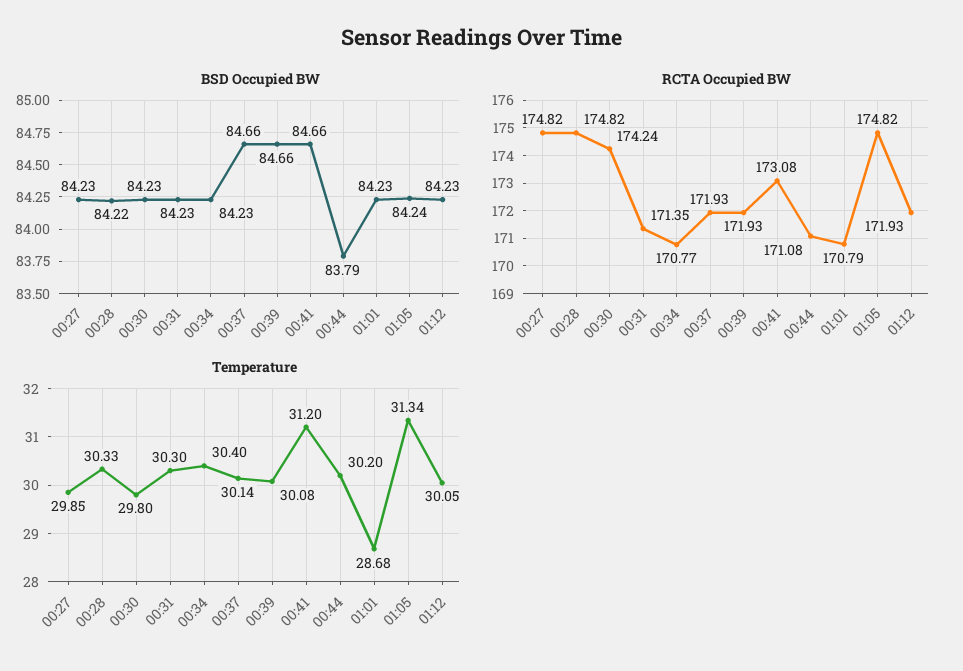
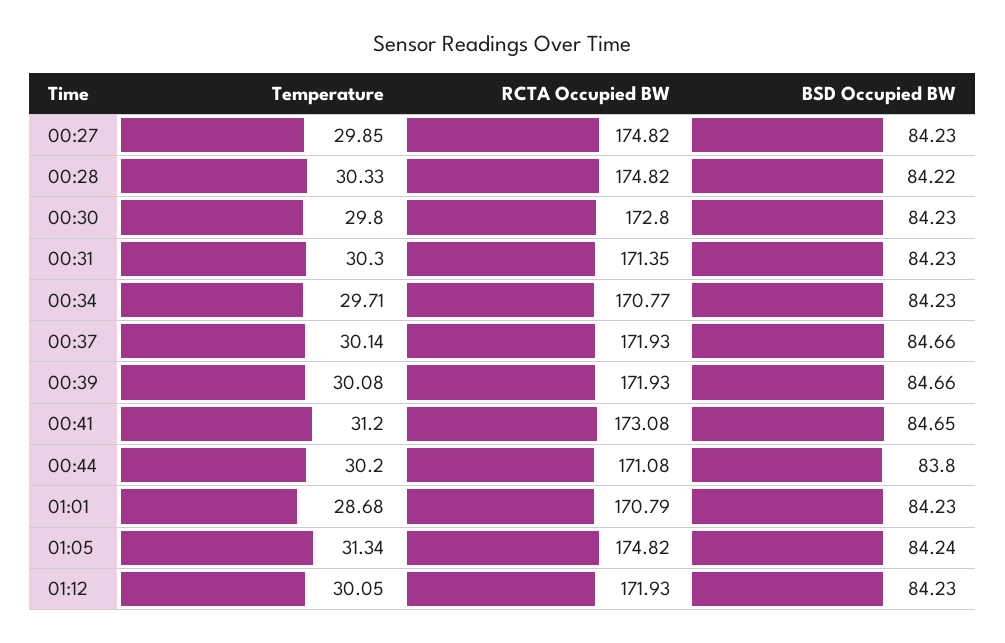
BSD Occupied BW, 00:41: 84.66 -> 84.65
BSD Occupied BW, 00:44: 83.79 -> 83.8
RCTA Occupied BW, 00:30: 174.24 -> 172.8
Temperature, 00:34: 30.4 -> 29.71

